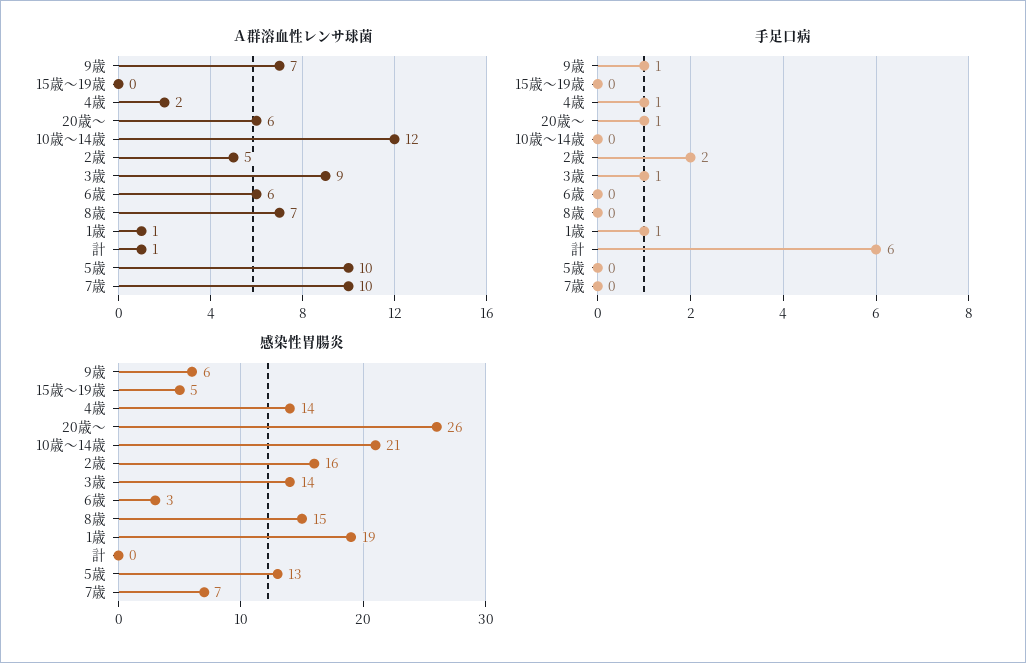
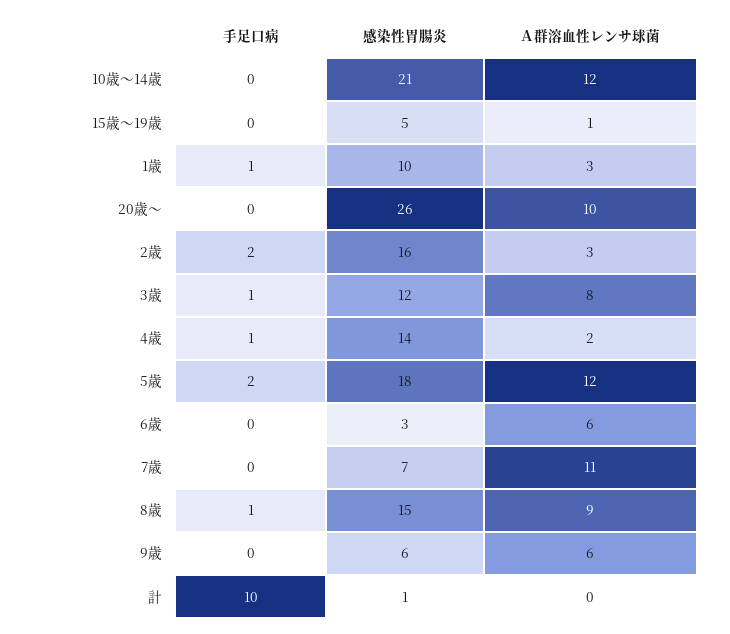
Ａ群溶血性レンサ球菌, 9歳: 7 -> 6
Ａ群溶血性レンサ球菌, 15歳～19歳: 0 -> 1
Ａ群溶血性レンサ球菌, 20歳～: 6 -> 10
Ａ群溶血性レンサ球菌, 2歳: 5 -> 3
Ａ群溶血性レンサ球菌, 3歳: 9 -> 8
Ａ群溶血性レンサ球菌, 8歳: 7 -> 9
Ａ群溶血性レンサ球菌, 1歳: 1 -> 3
Ａ群溶血性レンサ球菌, 計: 1 -> 0
Ａ群溶血性レンサ球菌, 5歳: 10 -> 12
Ａ群溶血性レンサ球菌, 7歳: 10 -> 11
手足口病, 9歳: 1 -> 0
手足口病, 20歳～: 1 -> 0
手足口病, 8歳: 0 -> 1
手足口病, 計: 6 -> 10
手足口病, 5歳: 0 -> 2
感染性胃腸炎, 3歳: 14 -> 12
感染性胃腸炎, 1歳: 19 -> 10
感染性胃腸炎, 計: 0 -> 1
感染性胃腸炎, 5歳: 13 -> 18

